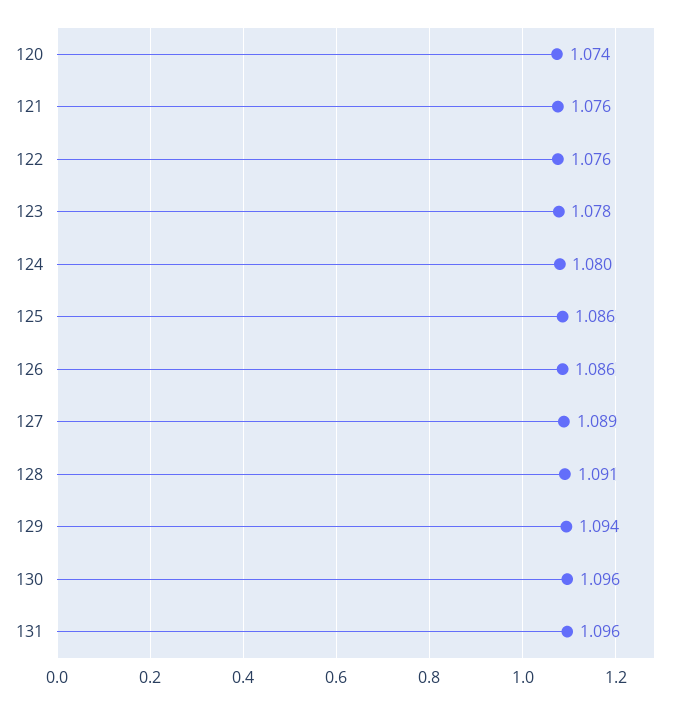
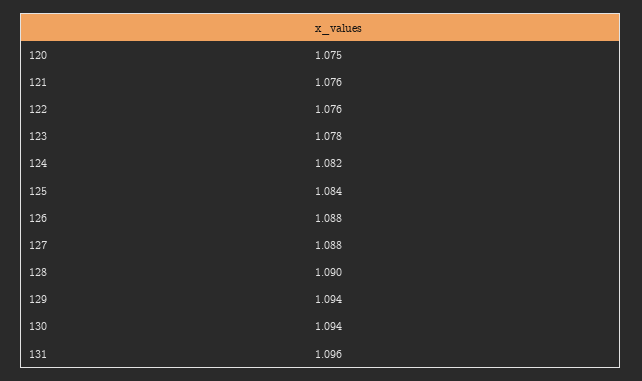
120: 1.074 -> 1.075
124: 1.08 -> 1.082
125: 1.086 -> 1.084
126: 1.086 -> 1.088
127: 1.089 -> 1.088
128: 1.091 -> 1.09
130: 1.096 -> 1.094

